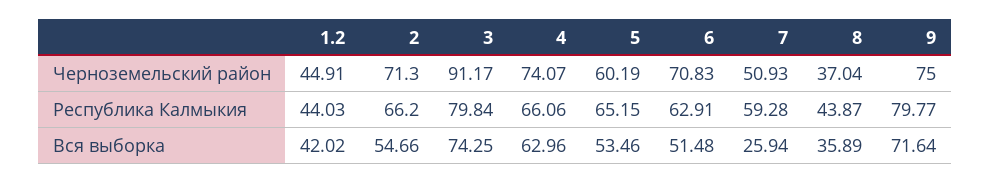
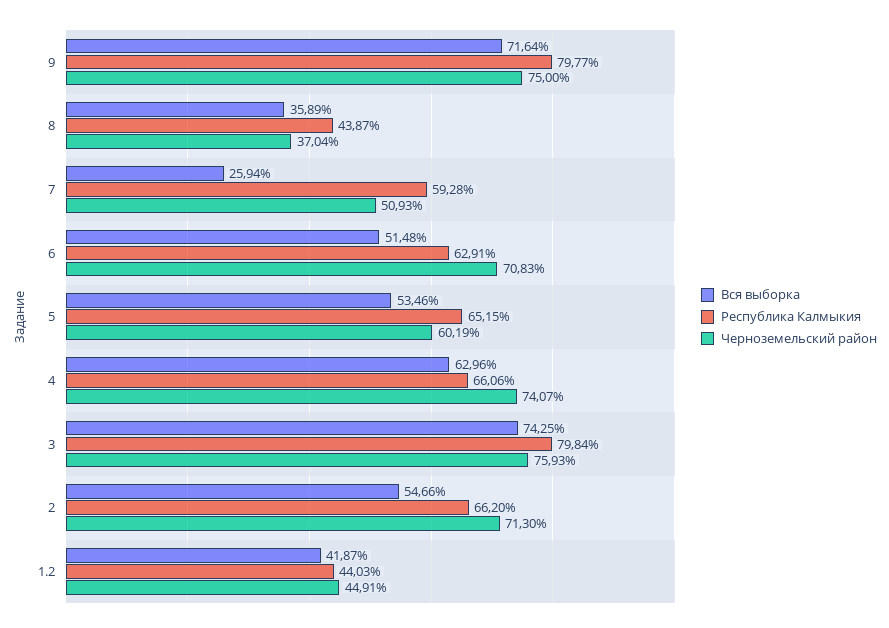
Черноземельский район, 3: 91.17 -> 75.93
Вся выборка, 1.2: 42.02 -> 41.87

